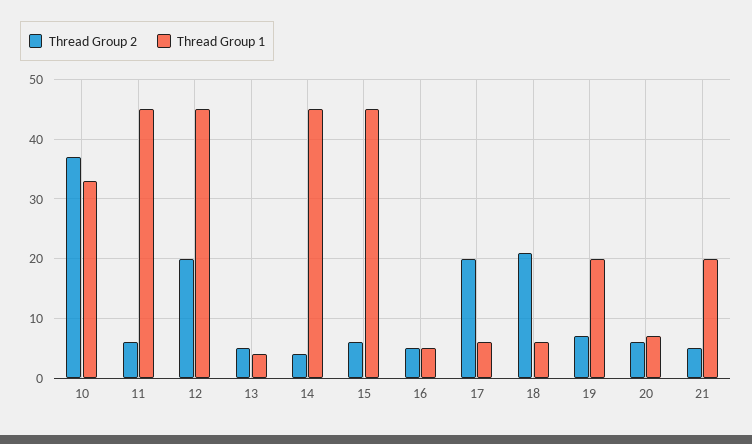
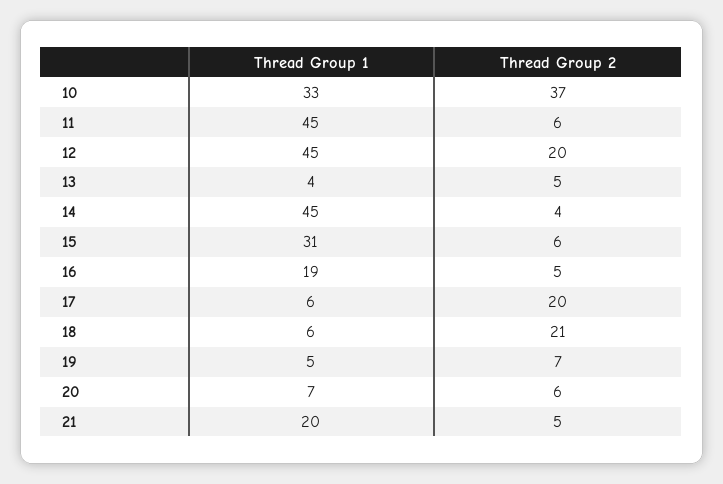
Thread Group 1, 15: 45 -> 31
Thread Group 1, 16: 5 -> 19
Thread Group 1, 19: 20 -> 5

